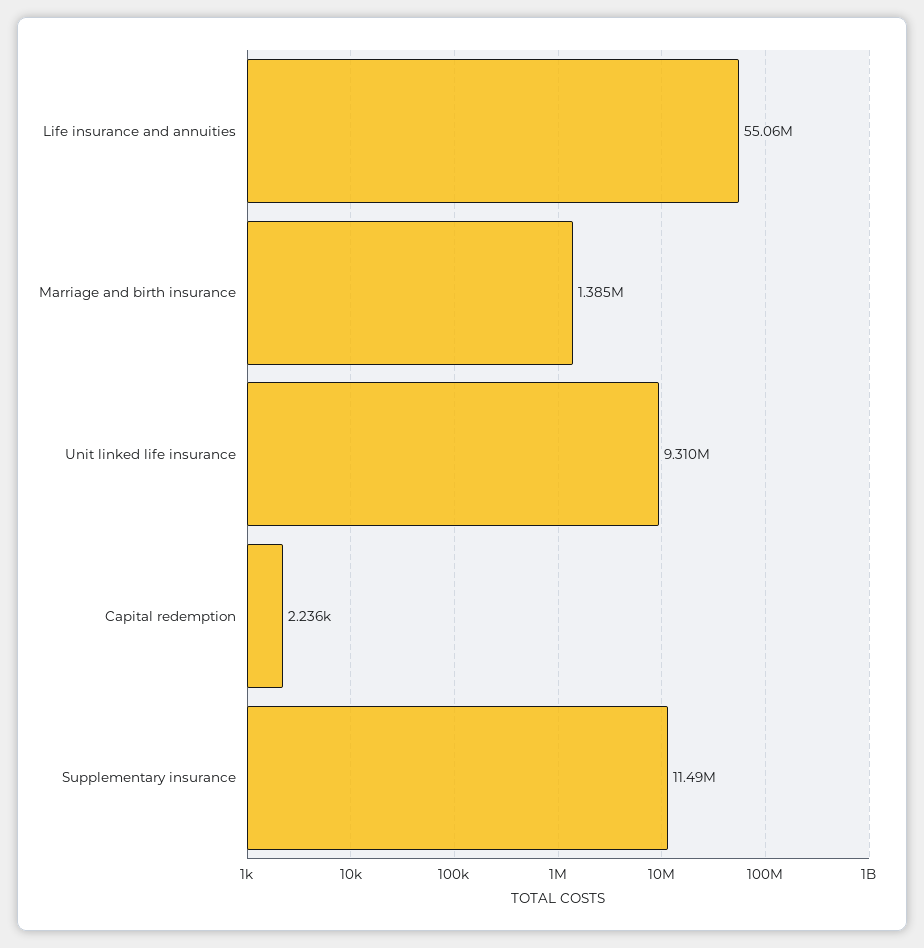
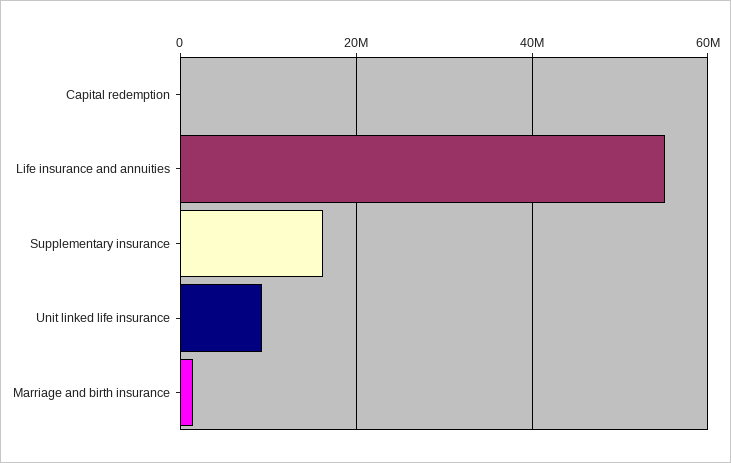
Supplementary insurance: 11490000 -> 16000000

